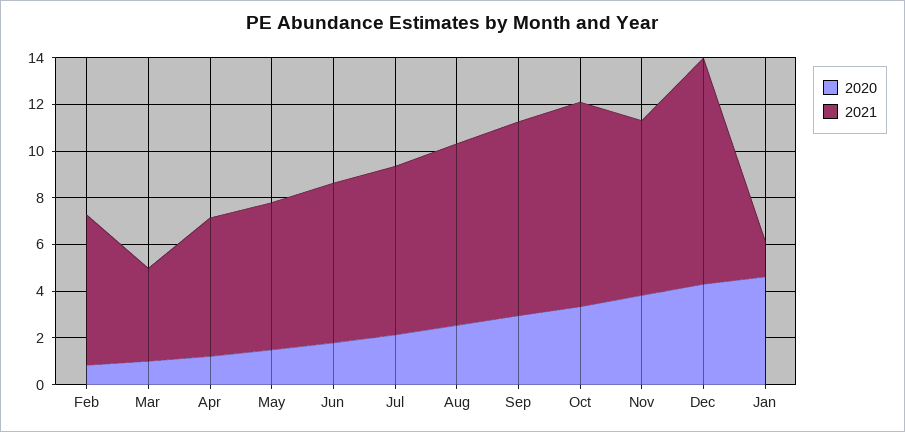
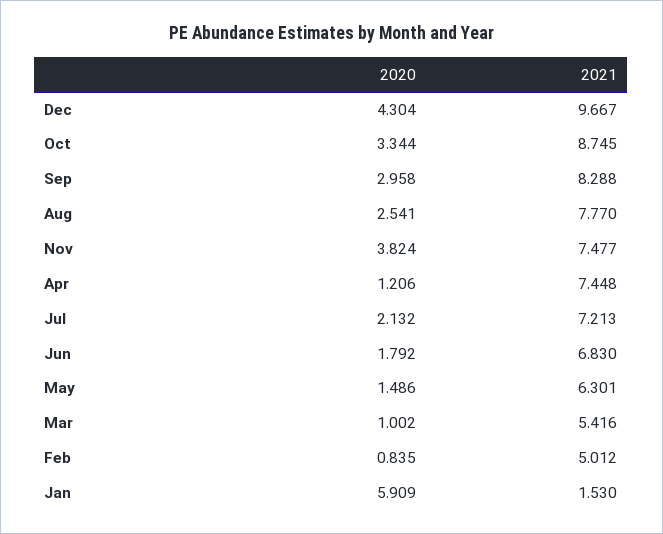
2021, Feb: 6.5 -> 5.012
2021, Mar: 4 -> 5.416
2021, Apr: 6 -> 7.448
2020, Jan: 4.5 -> 5.909

